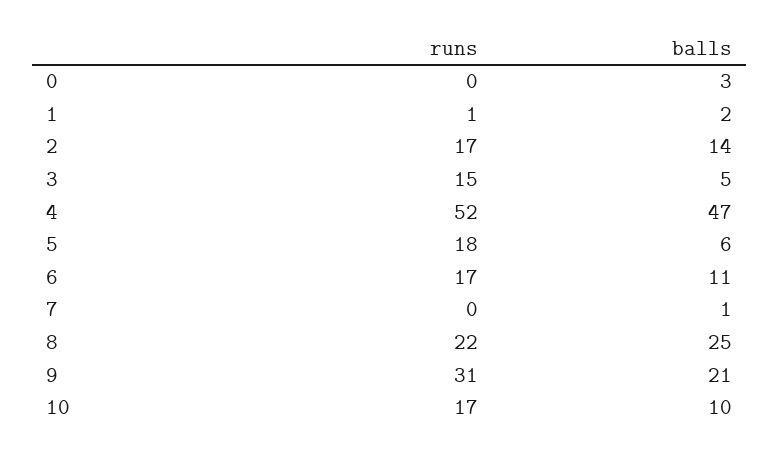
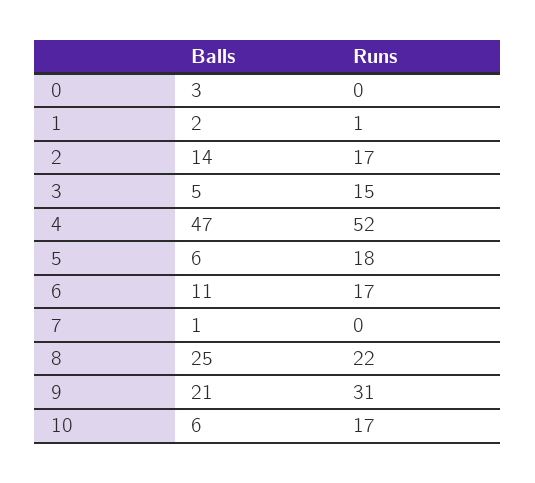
balls, 10: 10 -> 6

